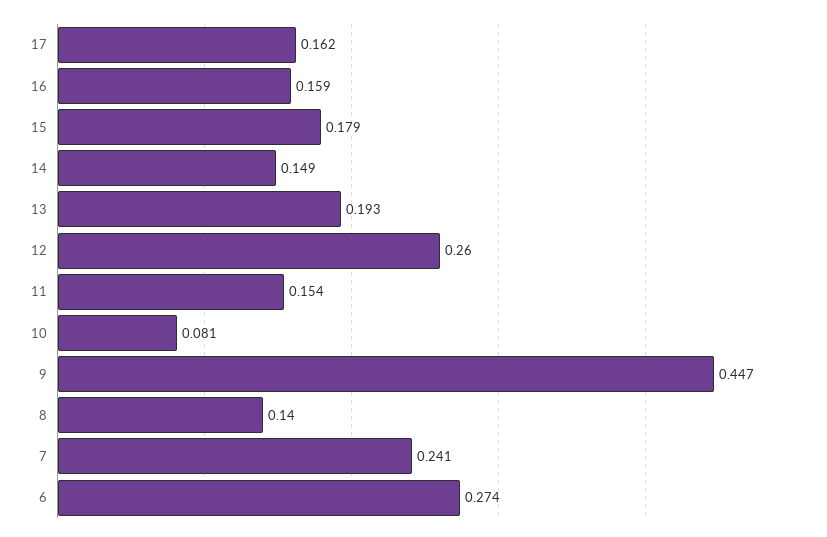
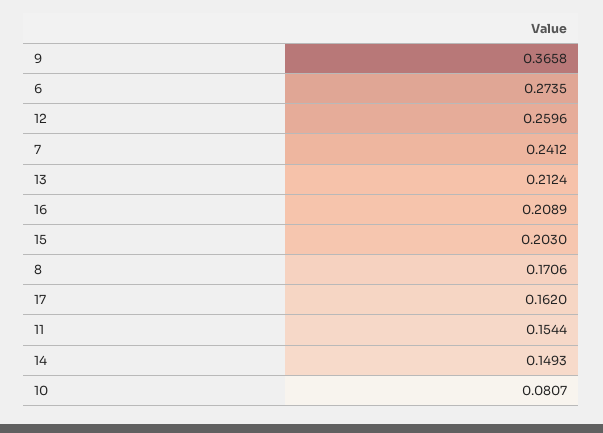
16: 0.159 -> 0.2089
15: 0.179 -> 0.203
13: 0.193 -> 0.2124
9: 0.447 -> 0.3658
8: 0.14 -> 0.1706

